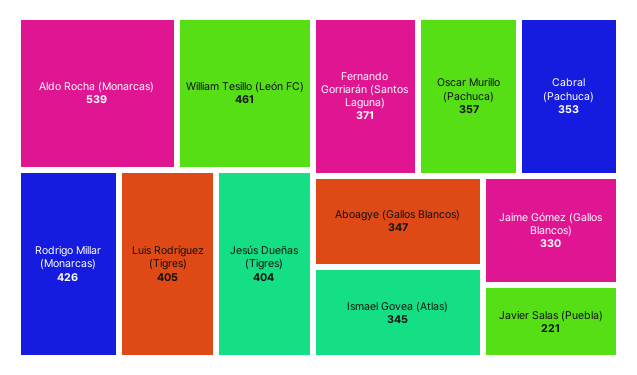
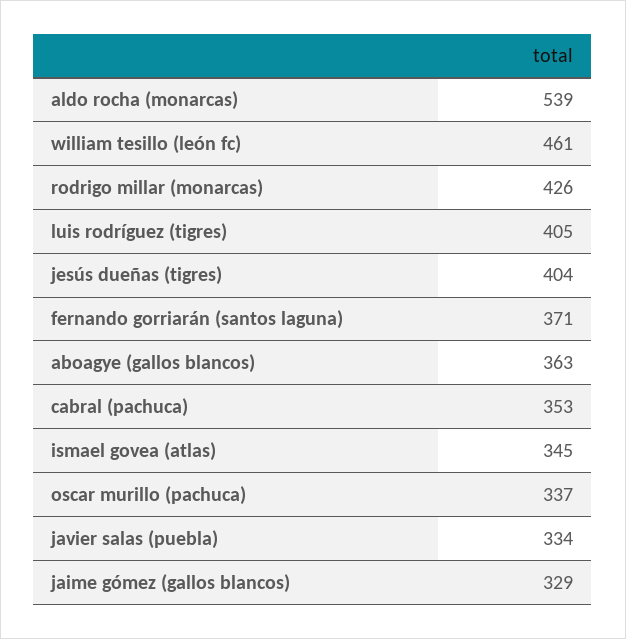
Oscar Murillo (Pachuca): 357 -> 337
Aboagye (Gallos Blancos): 347 -> 363
Jaime Gómez (Gallos Blancos): 330 -> 329
Javier Salas (Puebla): 221 -> 334

